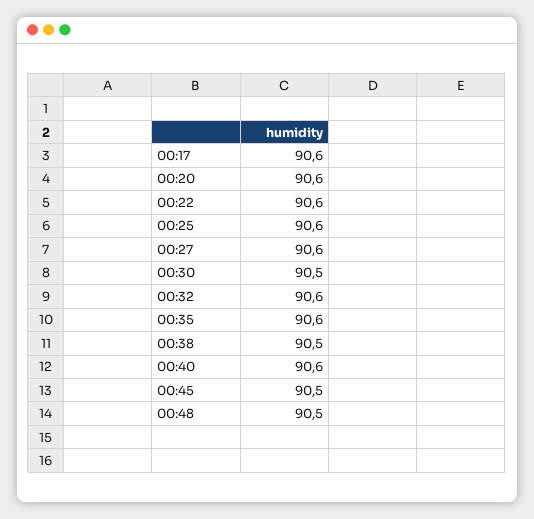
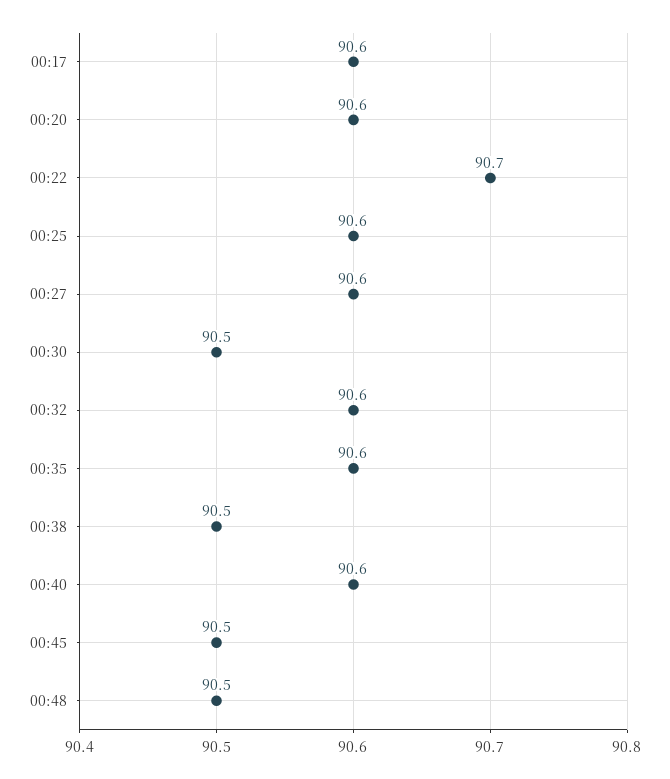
00:22: 90.6 -> 90.7

